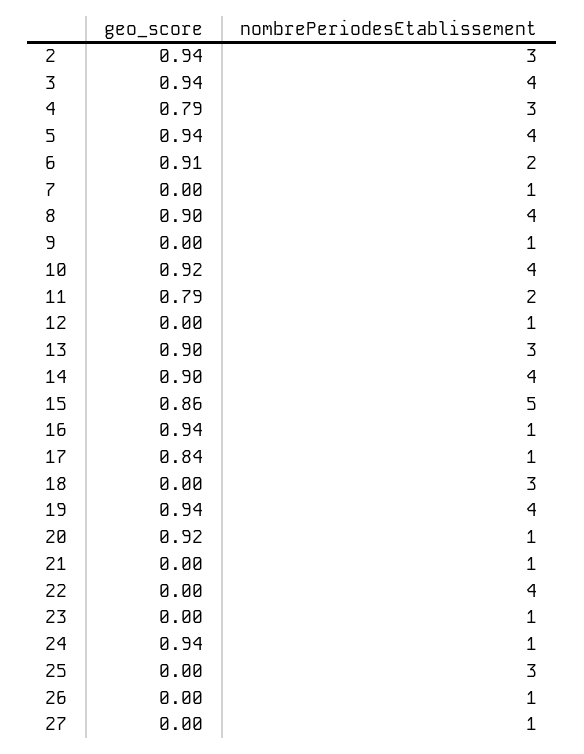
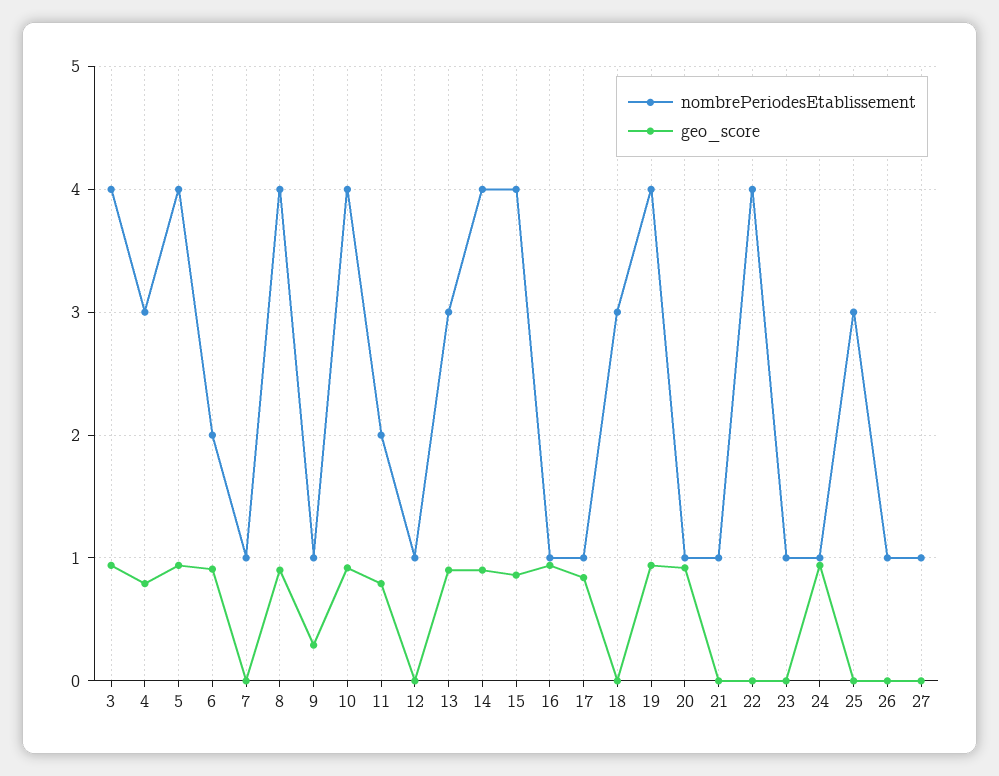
geo_score, 2: 0.94 -> none
nombrePeriodesEtablissement, 2: 3 -> none
geo_score, 9: 0 -> 0.3
nombrePeriodesEtablissement, 15: 5 -> 4

